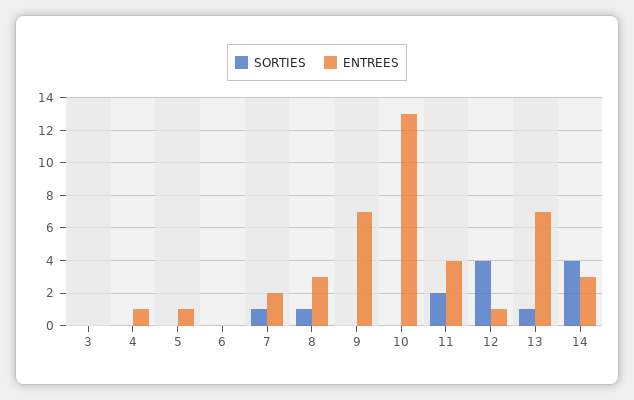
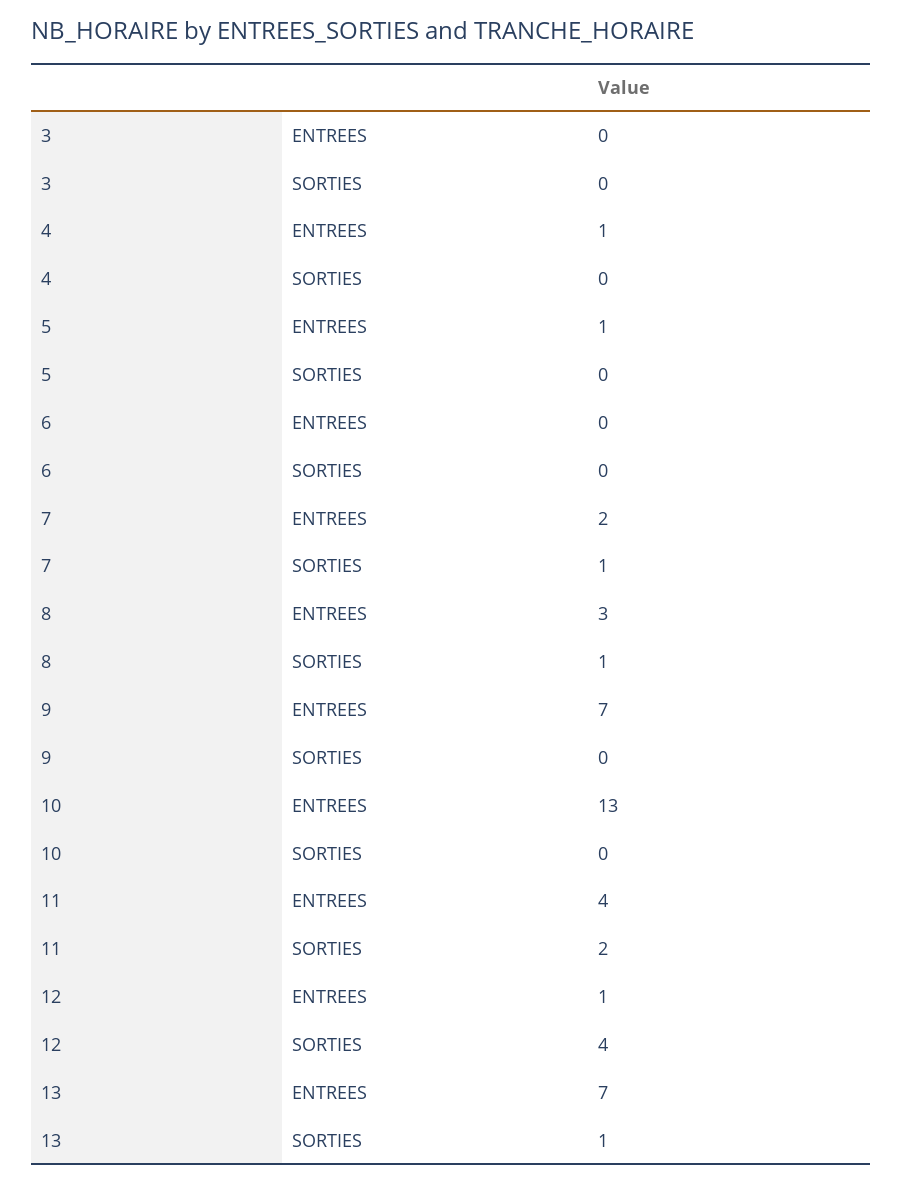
SORTIES, 14: 4 -> none
ENTREES, 14: 3 -> none

